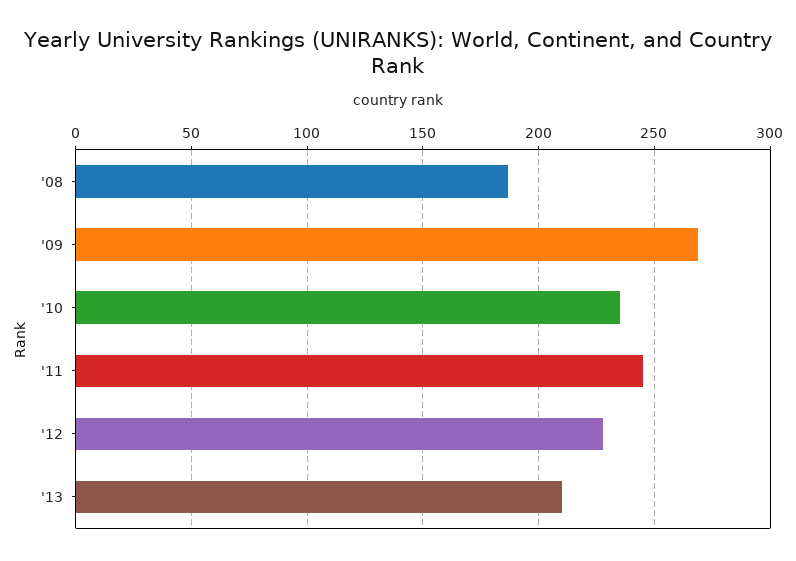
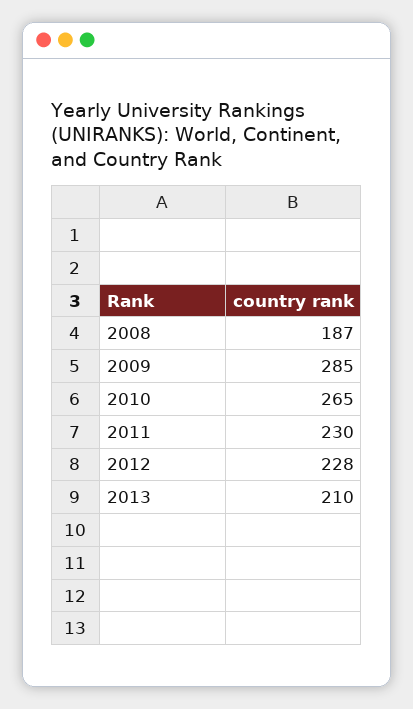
'09: 270 -> 285
'10: 235 -> 265
'11: 245 -> 230

